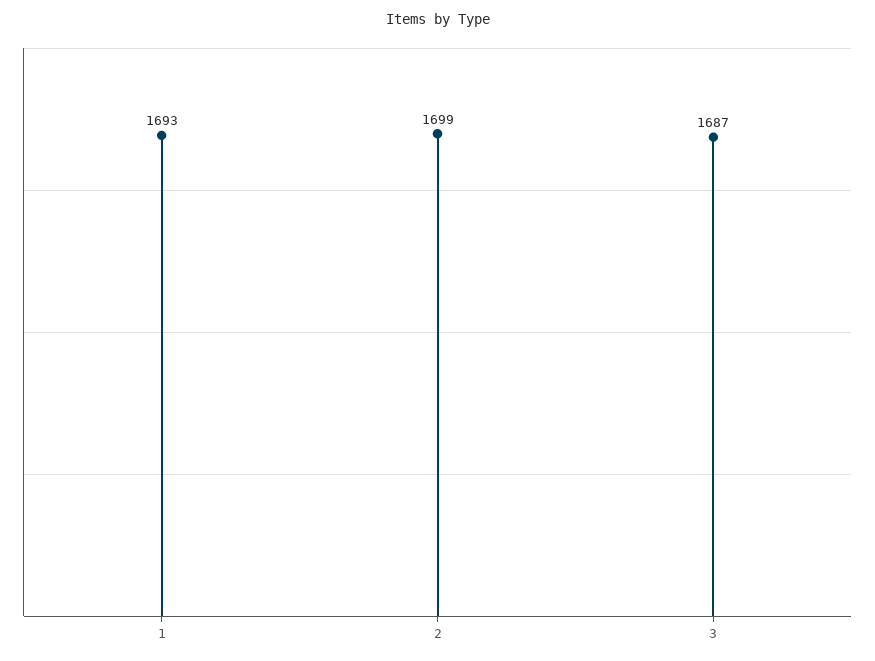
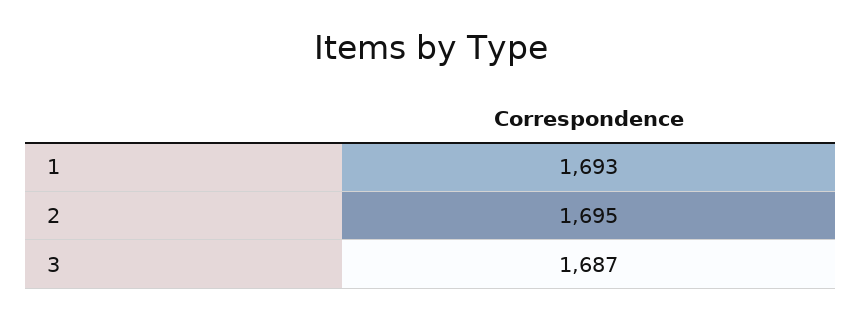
2: 1699 -> 1695

